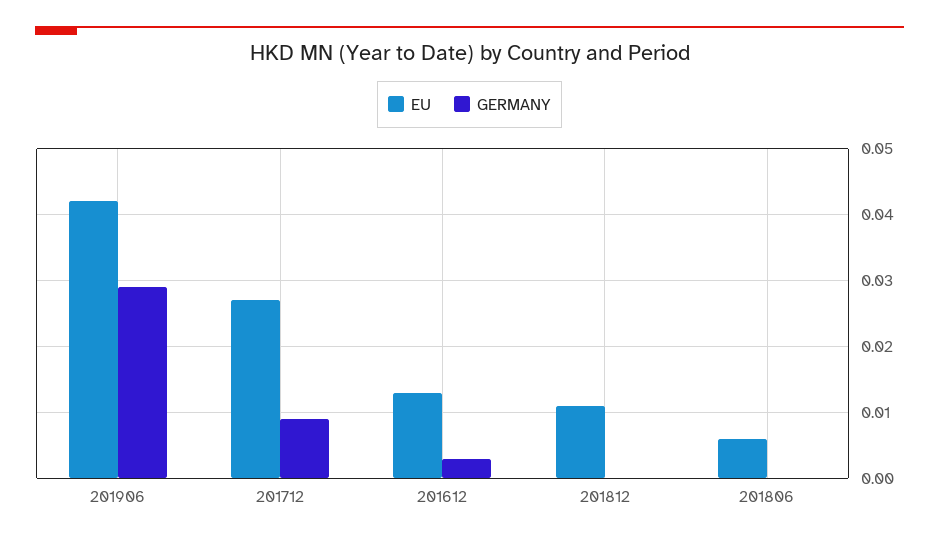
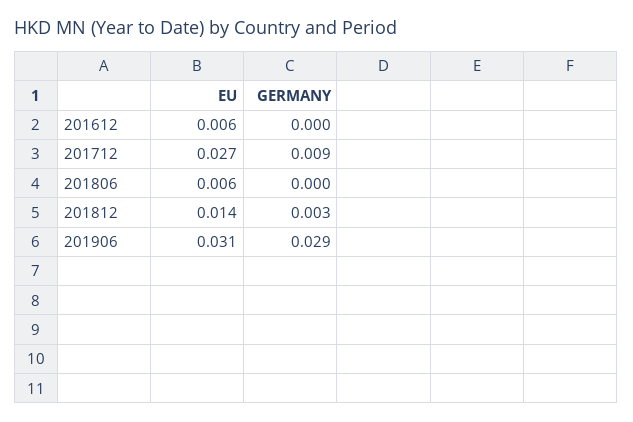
EU, 201906: 0.042 -> 0.031
EU, 201612: 0.013 -> 0.006
GERMANY, 201612: 0.003 -> 0
EU, 201812: 0.011 -> 0.014
GERMANY, 201812: 0 -> 0.003

